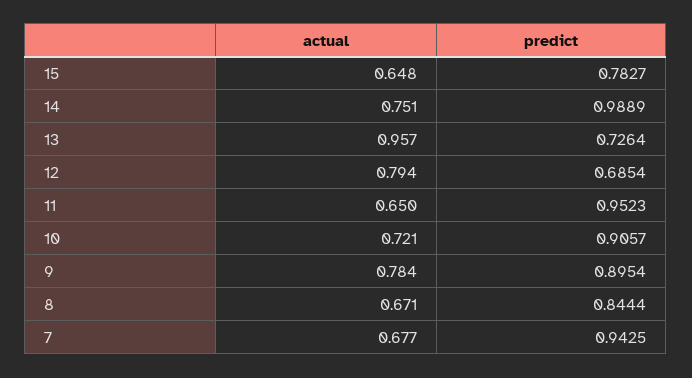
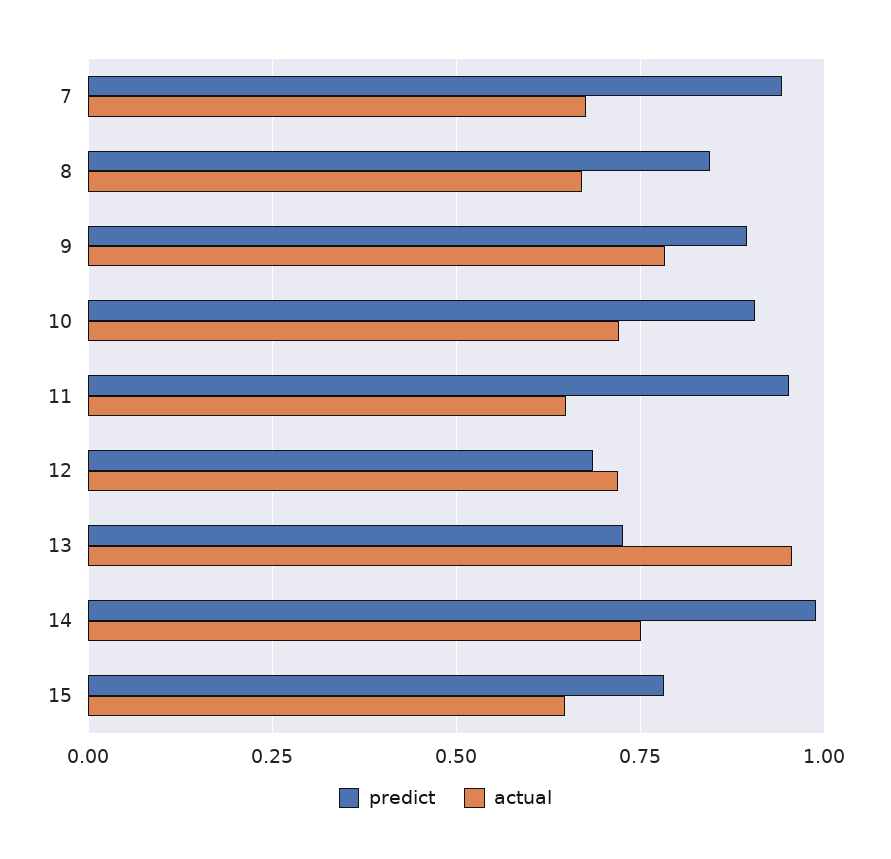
actual, 12: 0.794 -> 0.725

